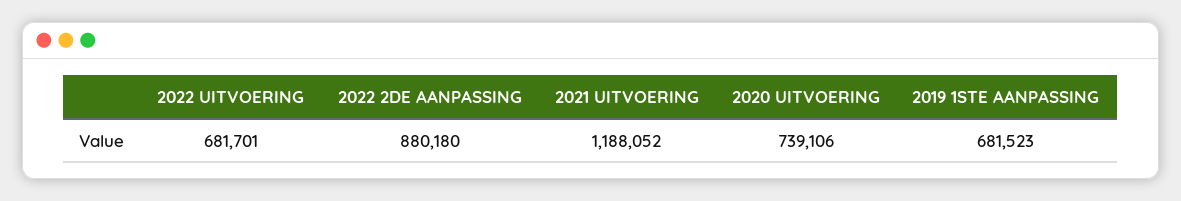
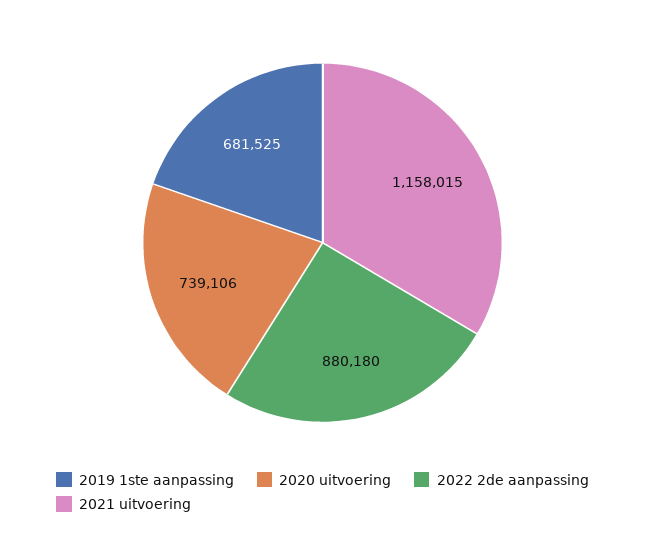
2022 UITVOERING: 681701 -> none
2021 UITVOERING: 1188052 -> 1158015
2019 1STE AANPASSING: 681523 -> 681525

